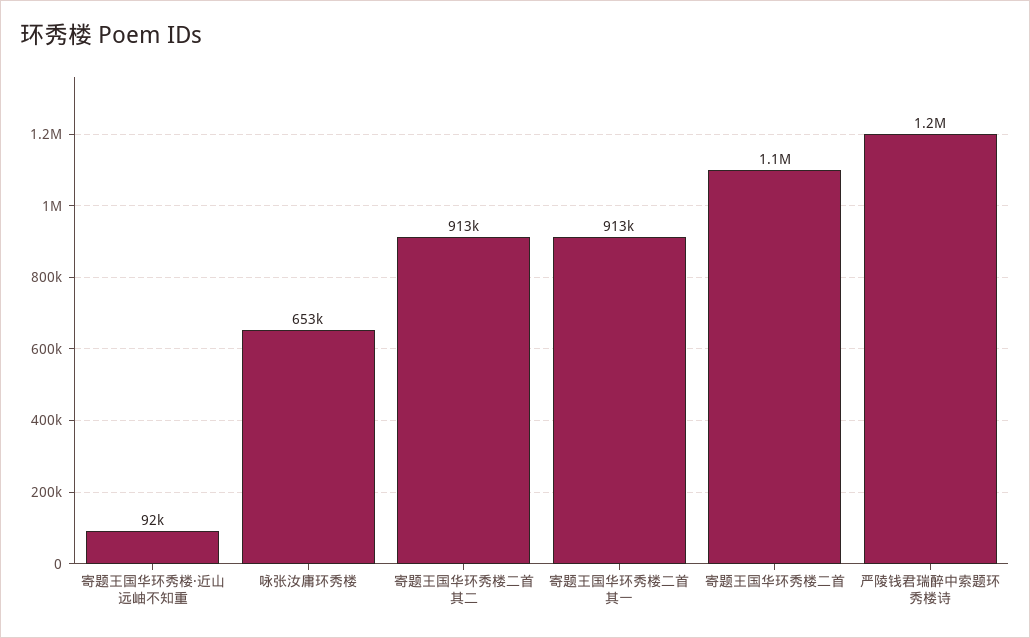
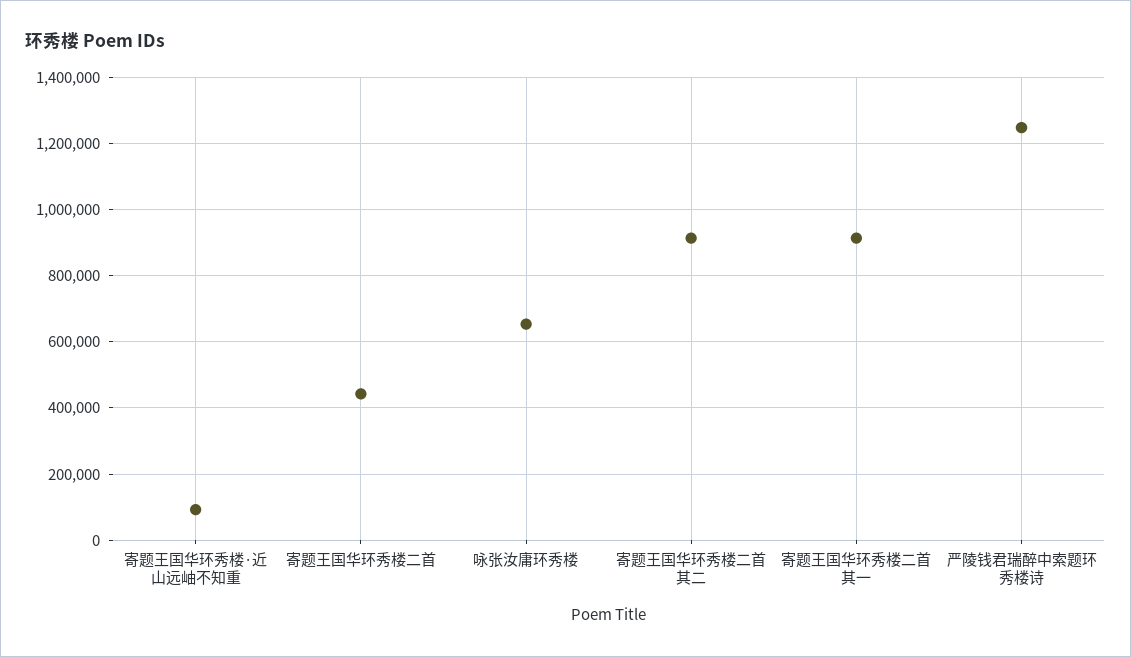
寄题王国华环秀楼二首: 1100000 -> 440000

